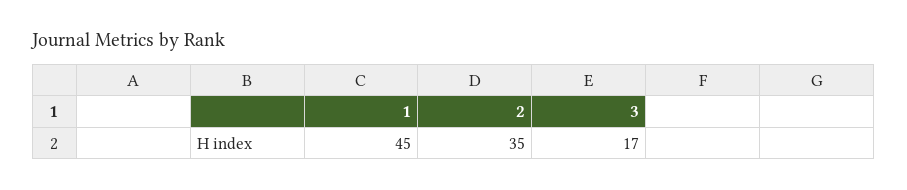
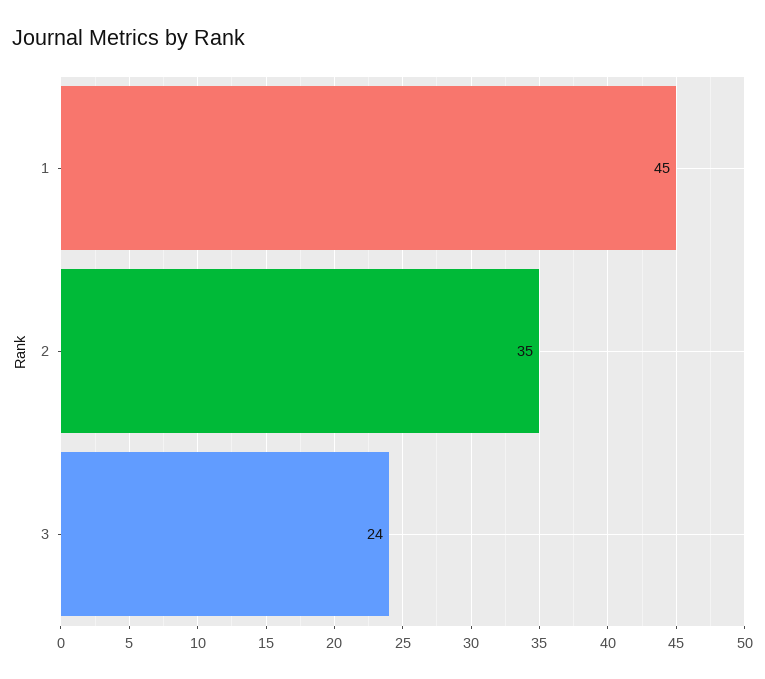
3: 17 -> 24

